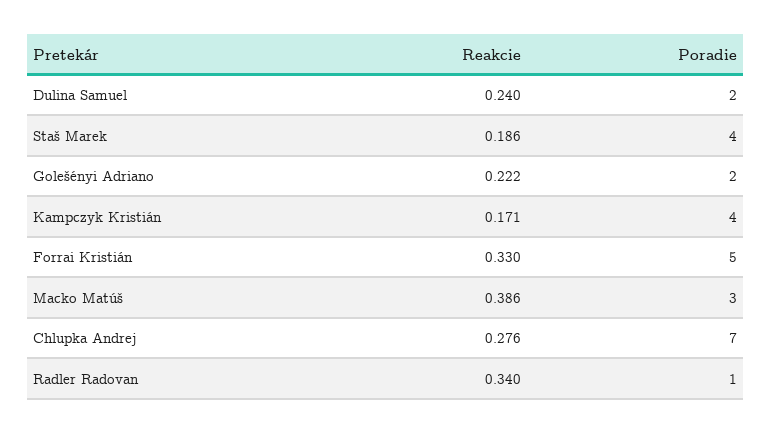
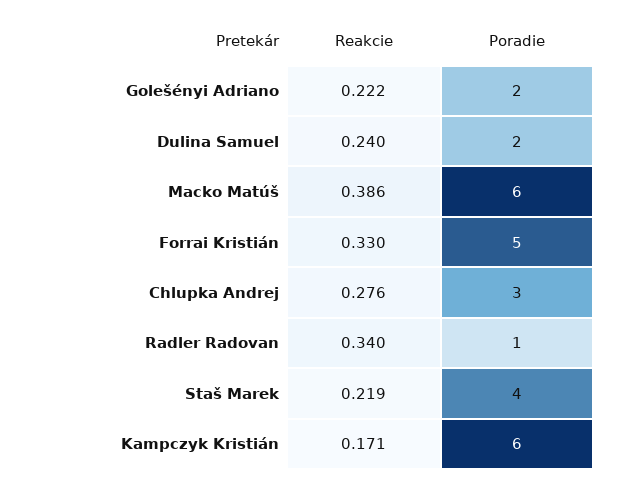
Reakcie, Staš Marek: 0.186 -> 0.219
Poradie, Kampczyk Kristián: 4 -> 6
Poradie, Macko Matúš: 3 -> 6
Poradie, Chlupka Andrej: 7 -> 3

